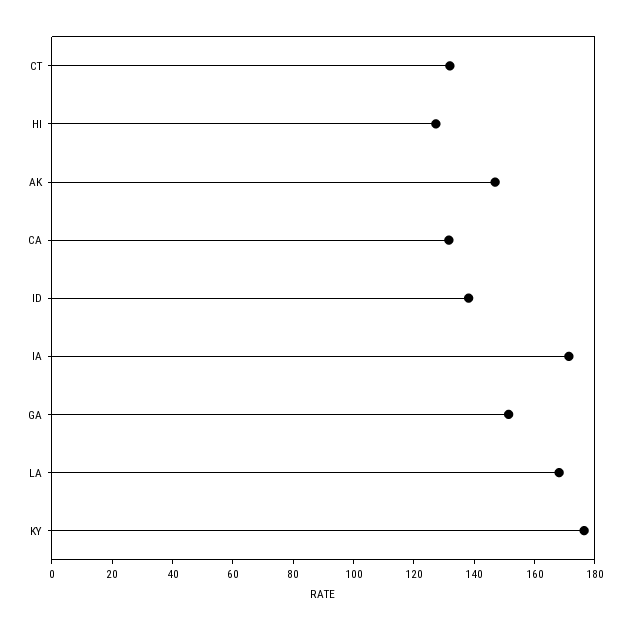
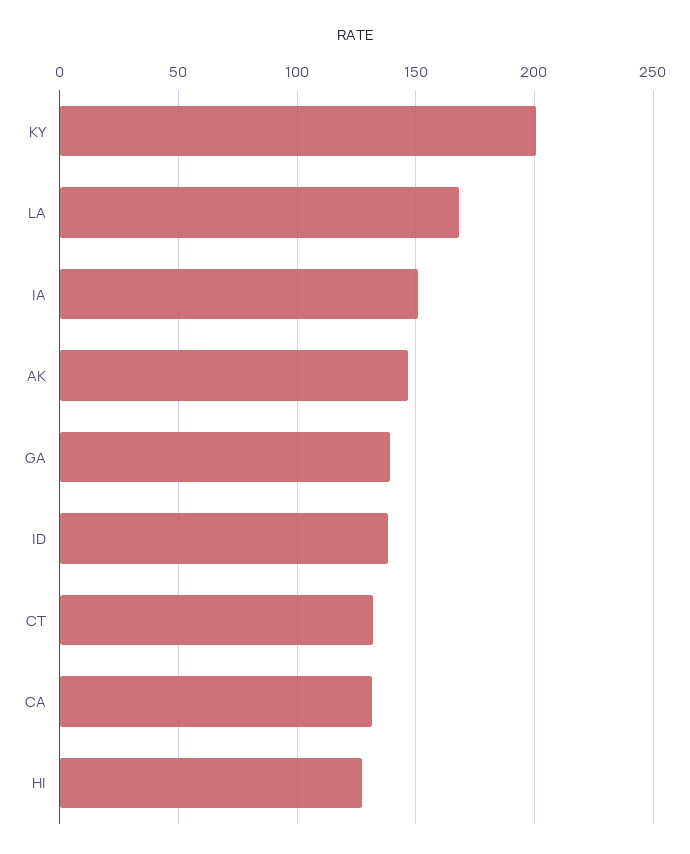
IA: 170 -> 150
GA: 150 -> 140
KY: 175 -> 200

